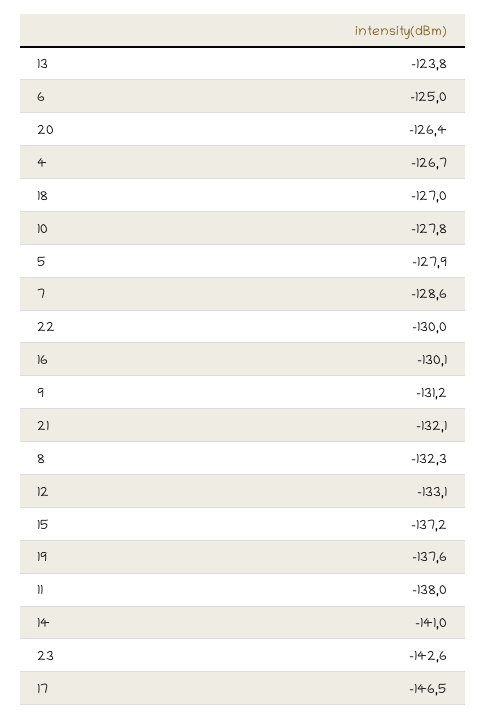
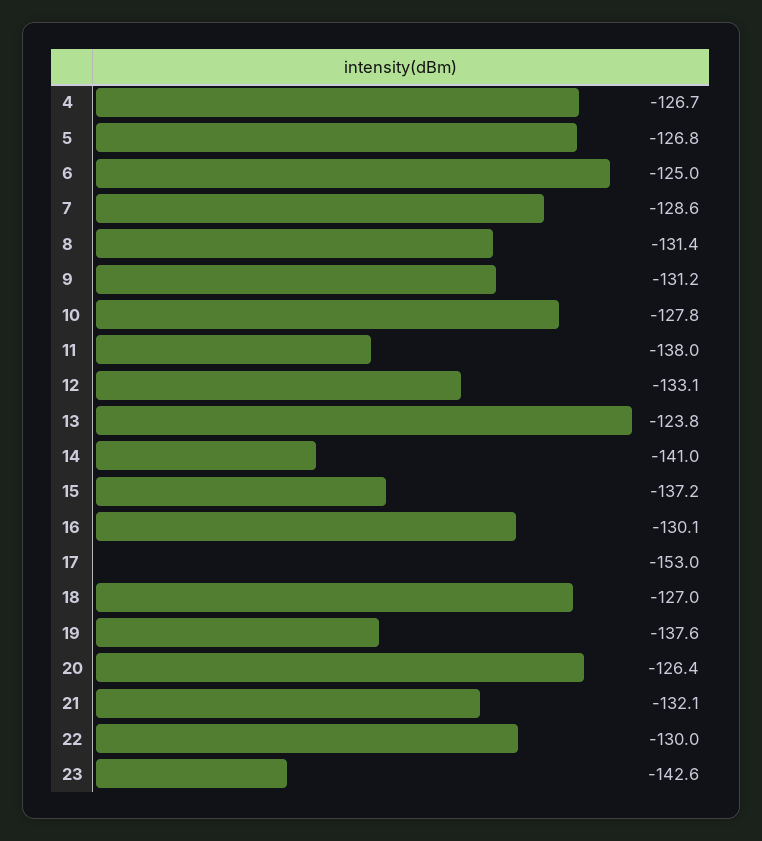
5: -127.9 -> -126.8
8: -132.3 -> -131.4
17: -146.5 -> -153

